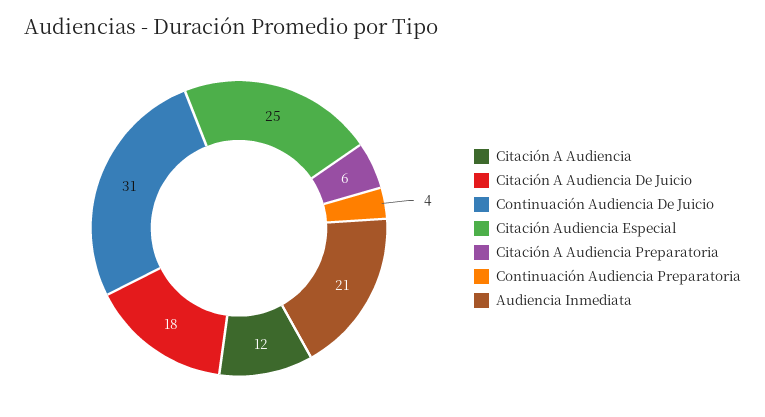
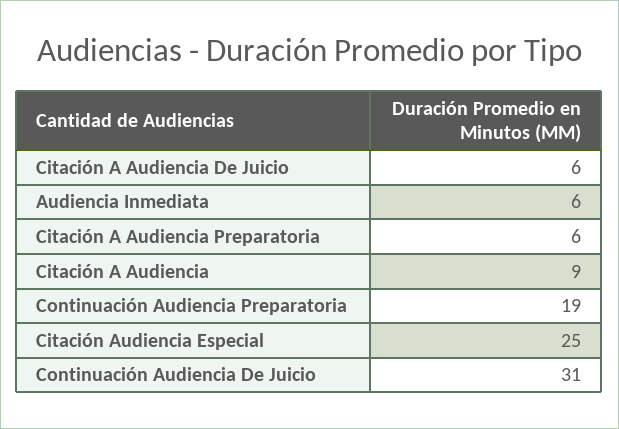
Citación A Audiencia: 12 -> 9
Citación A Audiencia De Juicio: 18 -> 6
Continuación Audiencia Preparatoria: 4 -> 19
Audiencia Inmediata: 21 -> 6

